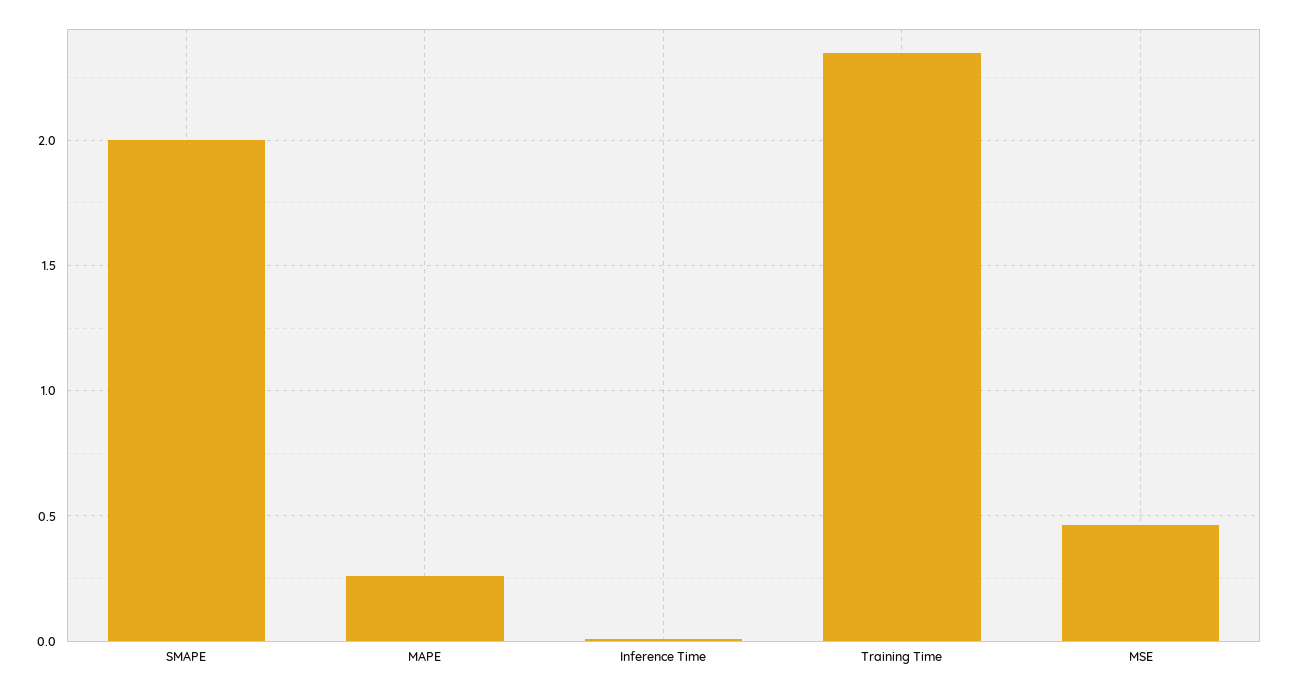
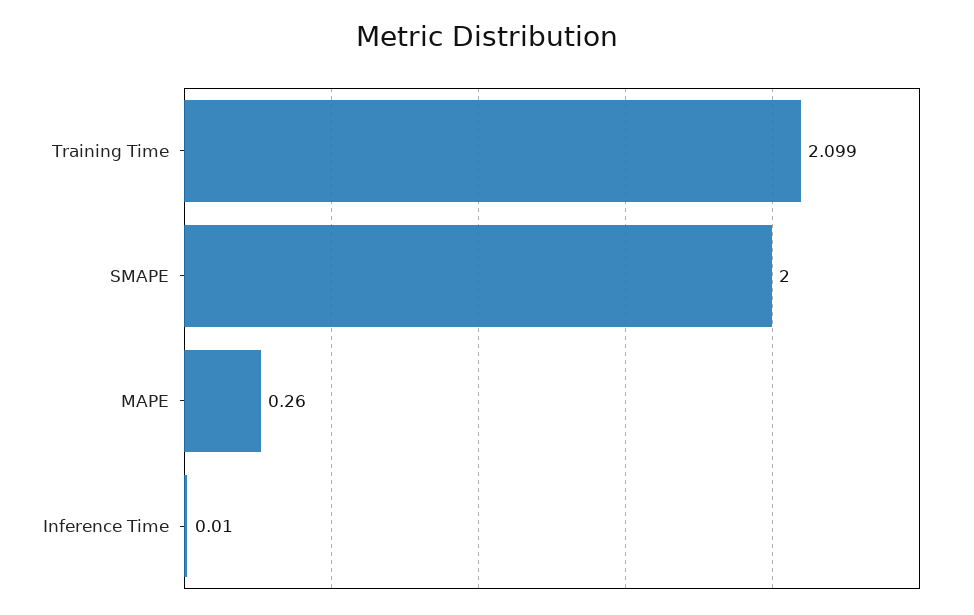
Training Time: 2.35 -> 2.099
MSE: 0.45 -> none

